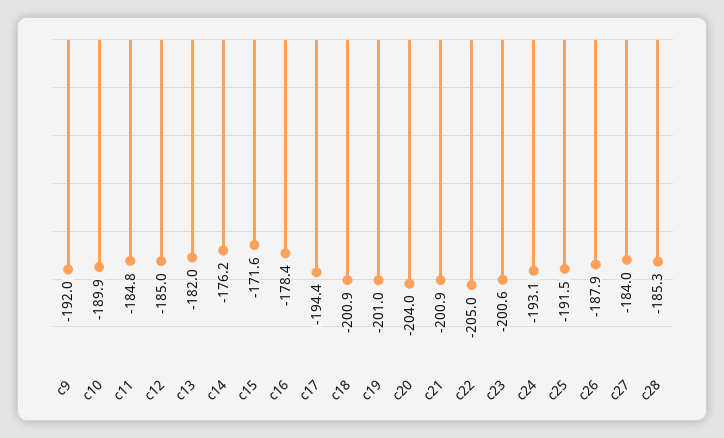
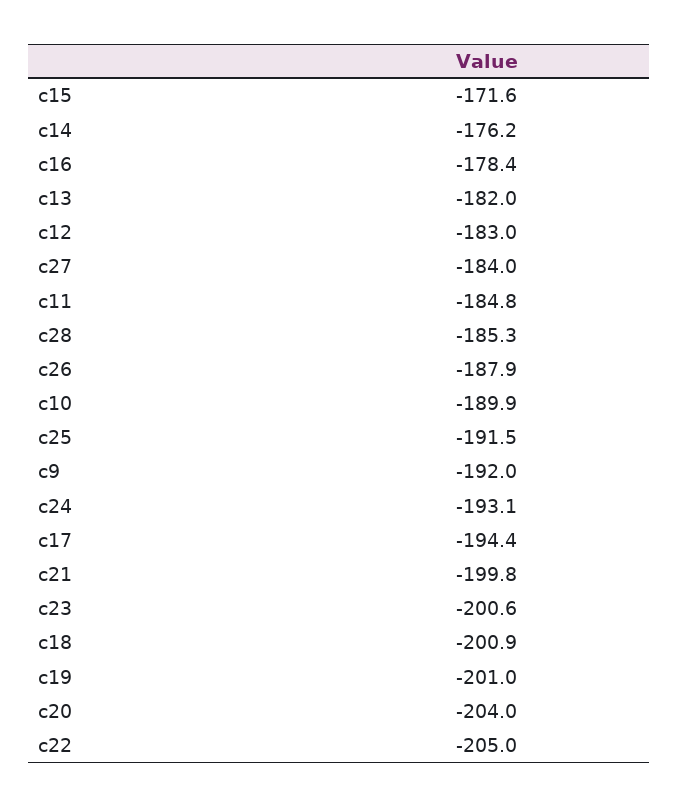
c12: -185 -> -183
c21: -200.9 -> -199.8

